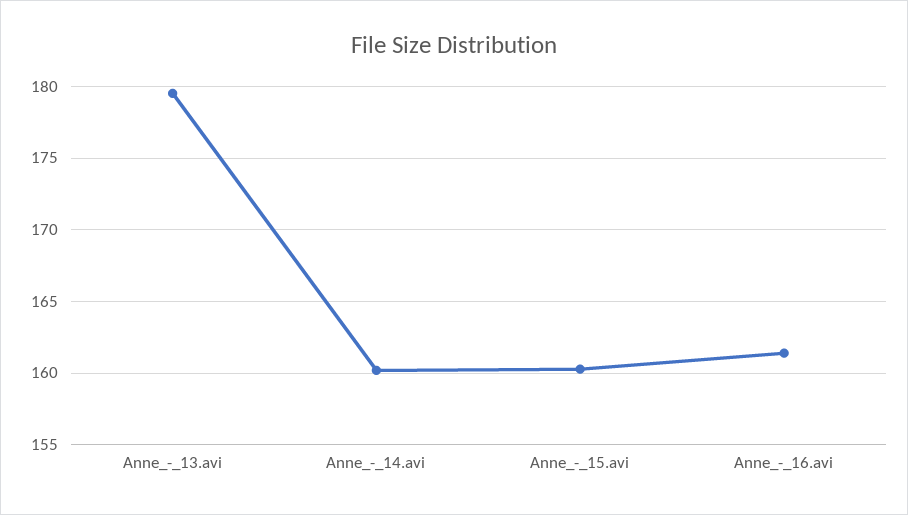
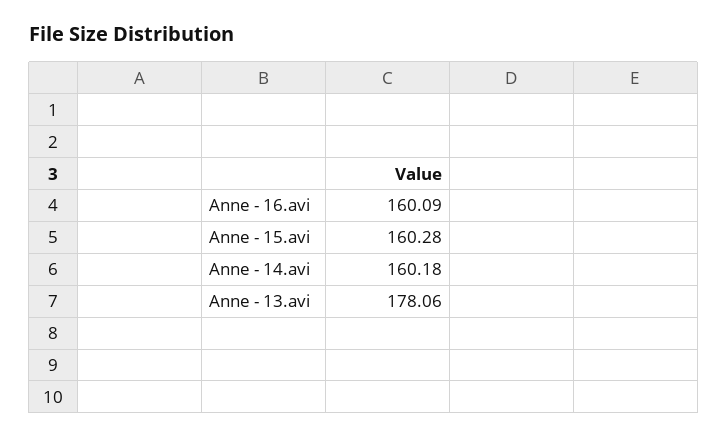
Anne_-_13.avi: 179.5 -> 178.06
Anne_-_16.avi: 161.5 -> 160.09

